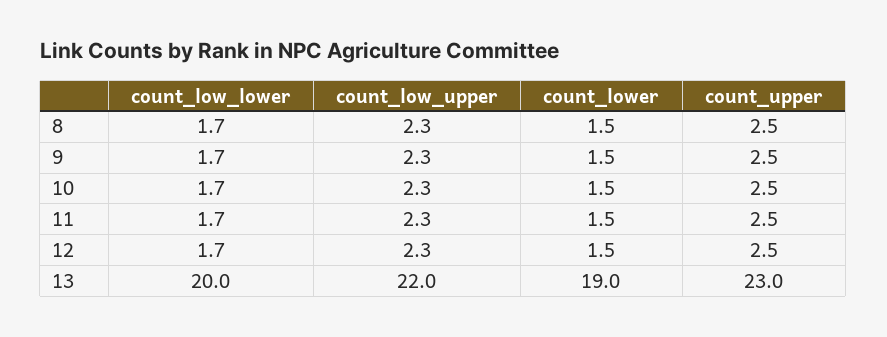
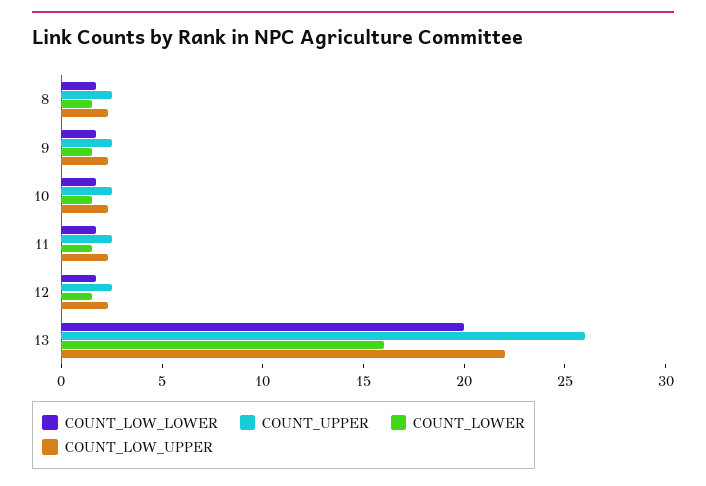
count_lower, 13: 19 -> 16
count_upper, 13: 23 -> 26

